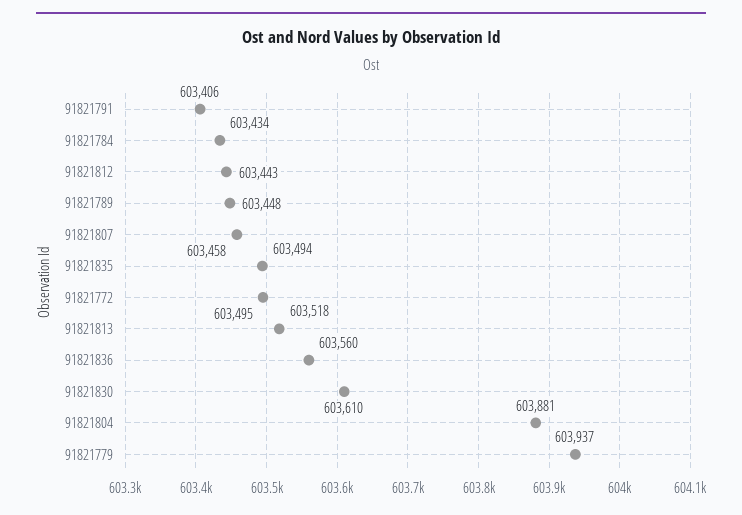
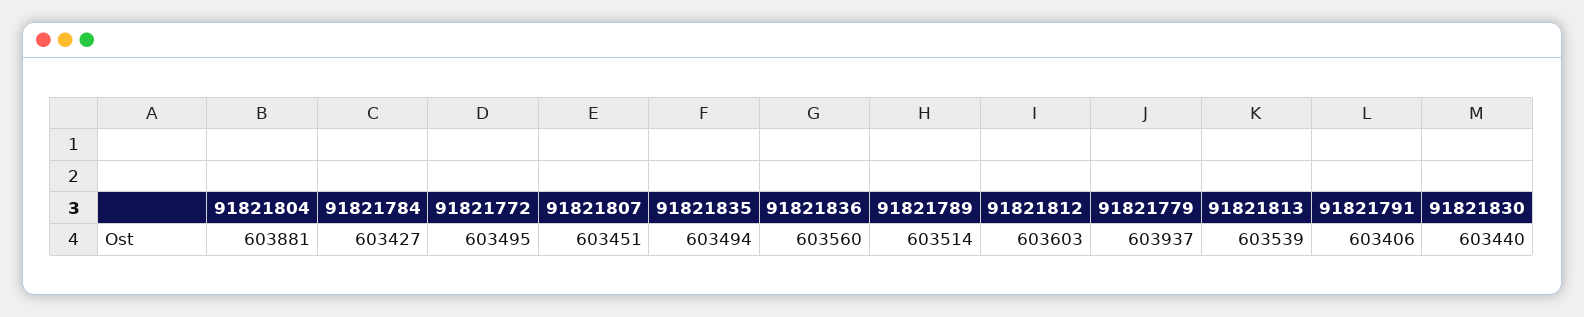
91821784: 603434 -> 603427
91821812: 603443 -> 603603
91821789: 603448 -> 603514
91821807: 603458 -> 603451
91821813: 603518 -> 603539
91821830: 603610 -> 603440

